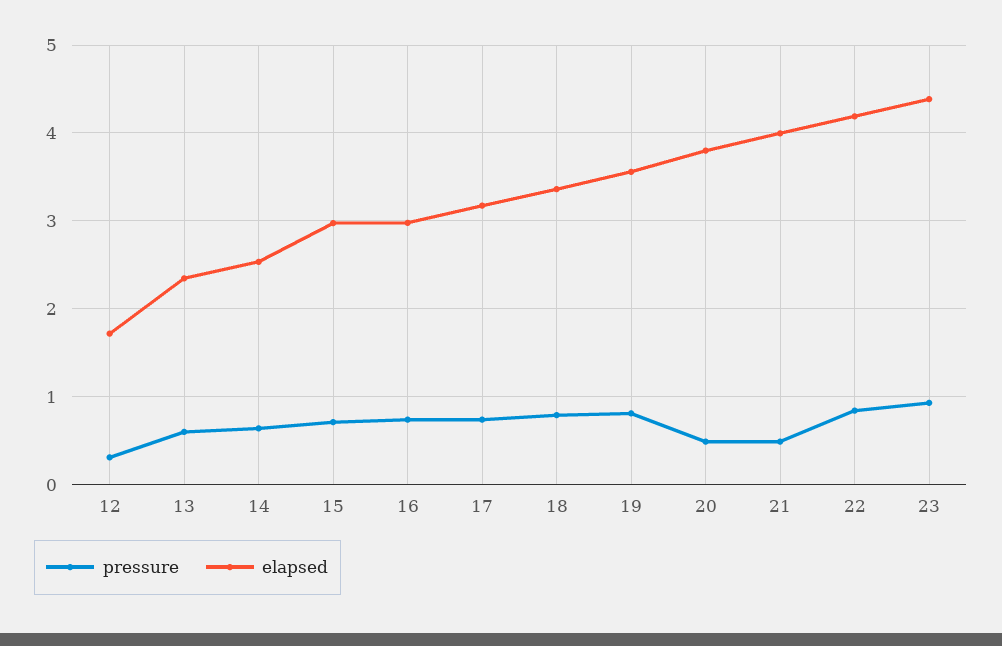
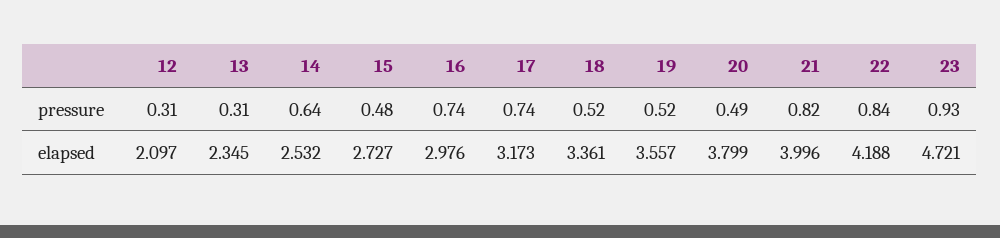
elapsed, 12: 1.7 -> 2.097
pressure, 13: 0.6 -> 0.31
pressure, 15: 0.7 -> 0.48
elapsed, 15: 3 -> 2.727
pressure, 18: 0.8 -> 0.52
pressure, 19: 0.8 -> 0.52
pressure, 21: 0.5 -> 0.82
elapsed, 23: 4.4 -> 4.721

